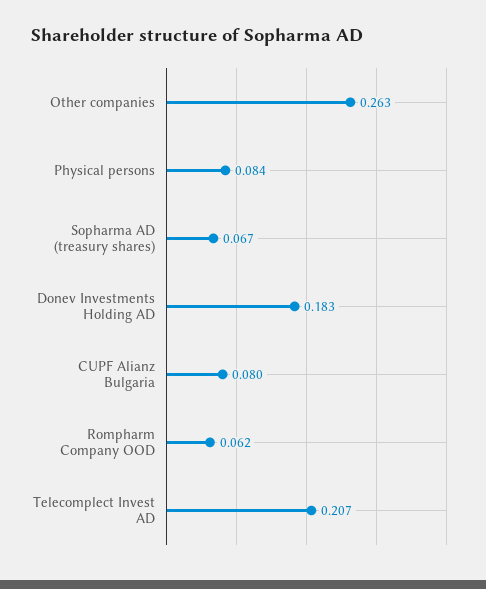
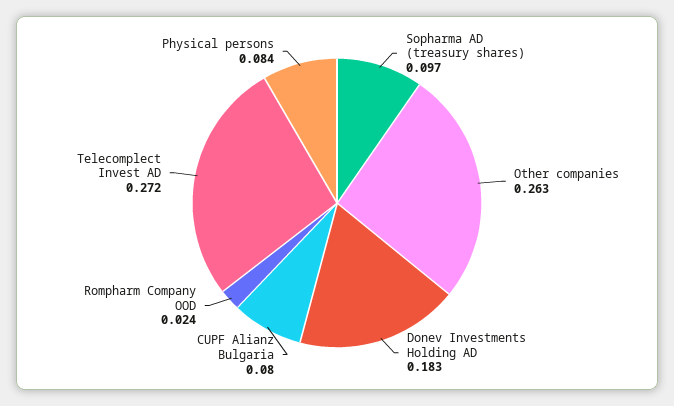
Sopharma AD (treasury shares): 0.067 -> 0.097
Rompharm Company OOD: 0.062 -> 0.024
Telecomplect Invest AD: 0.207 -> 0.272

